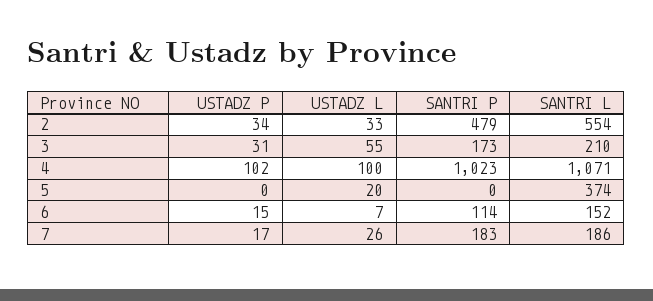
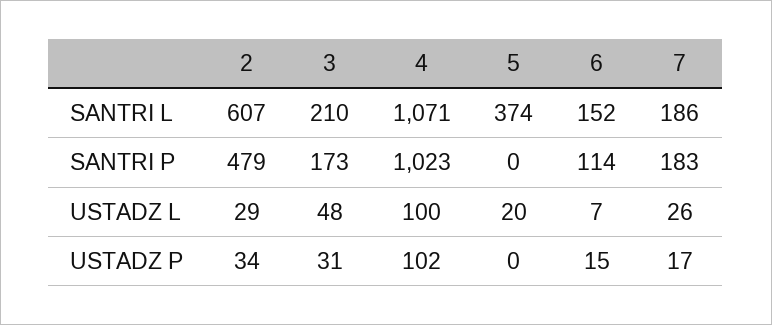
USTADZ L, 2: 33 -> 29
SANTRI L, 2: 554 -> 607
USTADZ L, 3: 55 -> 48

